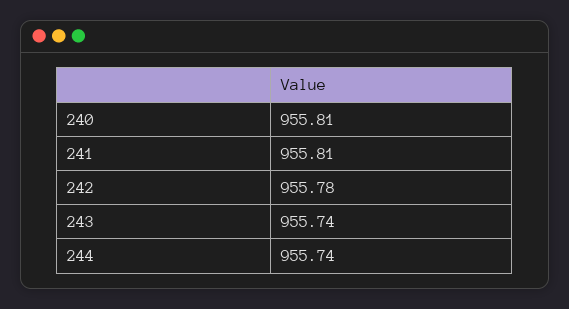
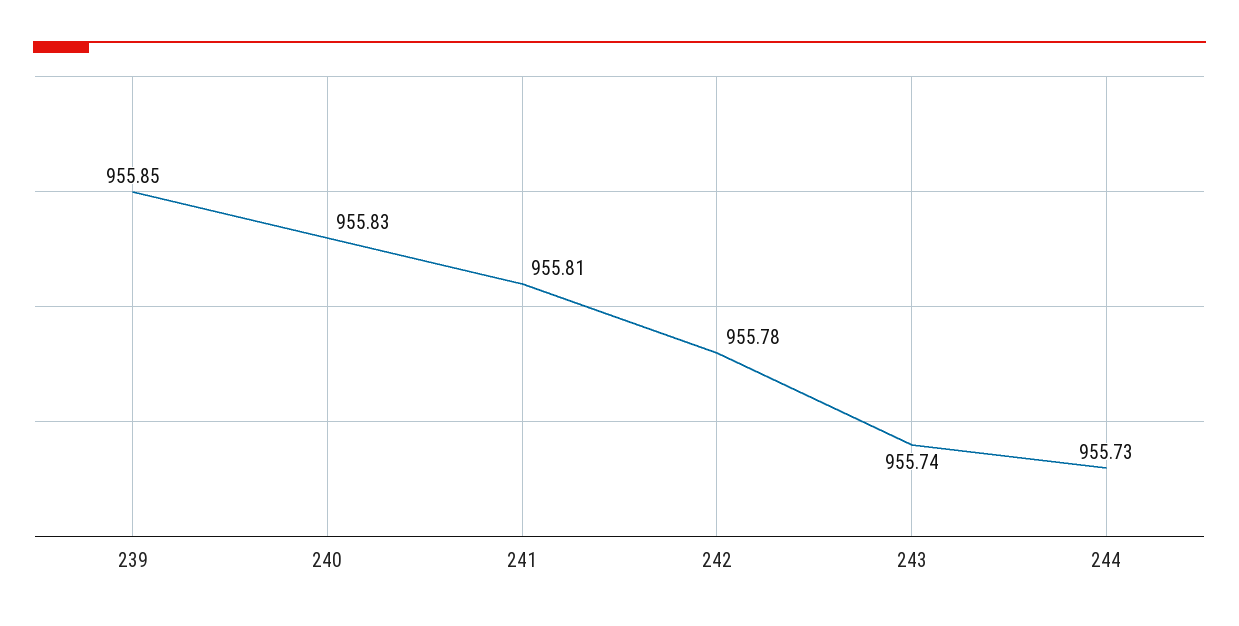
240: 955.81 -> 955.83
244: 955.74 -> 955.73
239: none -> 955.85

